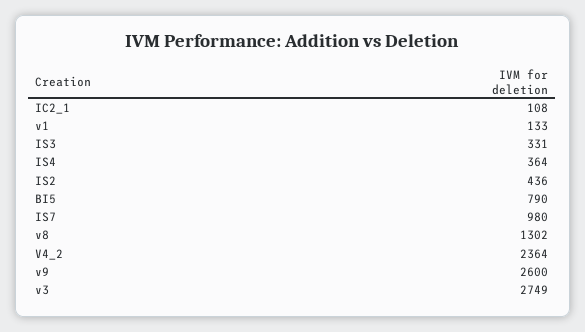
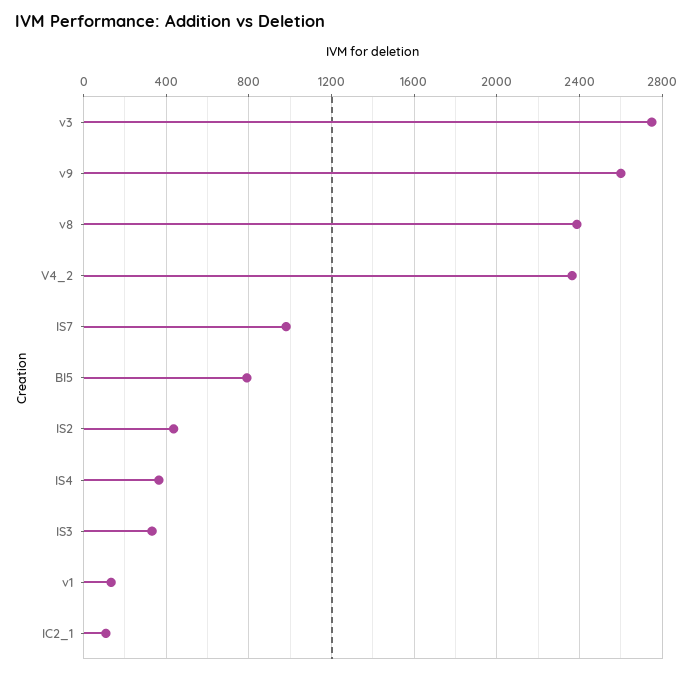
v8: 1302 -> 2400

